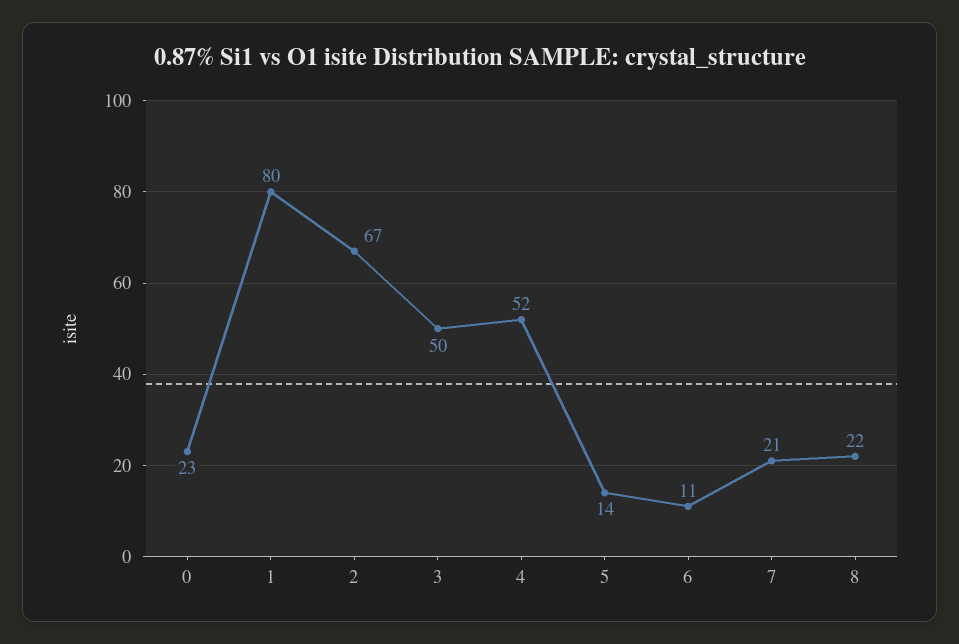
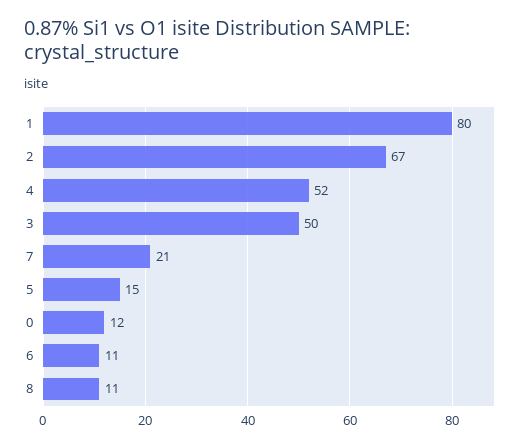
0: 23 -> 12
5: 14 -> 15
8: 22 -> 11

